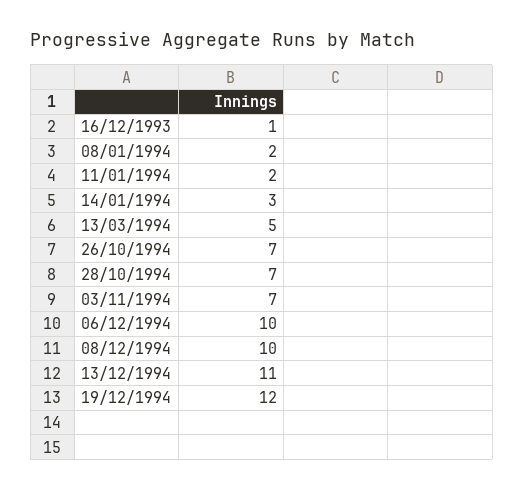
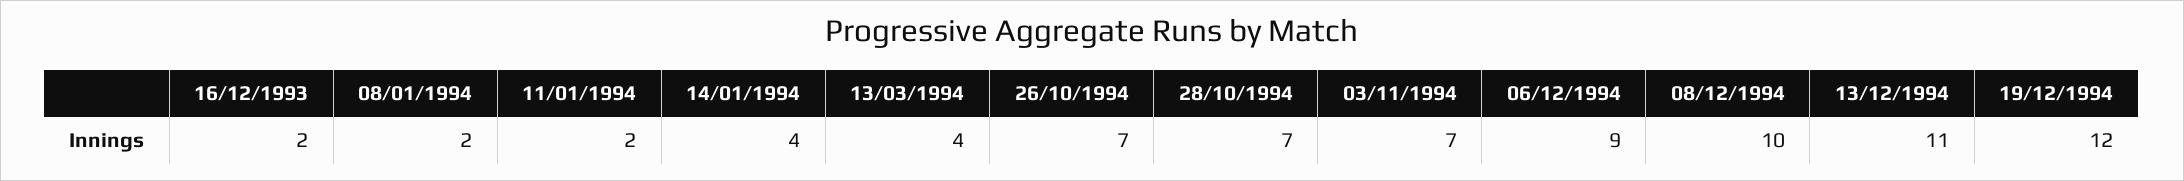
16/12/1993: 1 -> 2
14/01/1994: 3 -> 4
13/03/1994: 5 -> 4
06/12/1994: 10 -> 9

